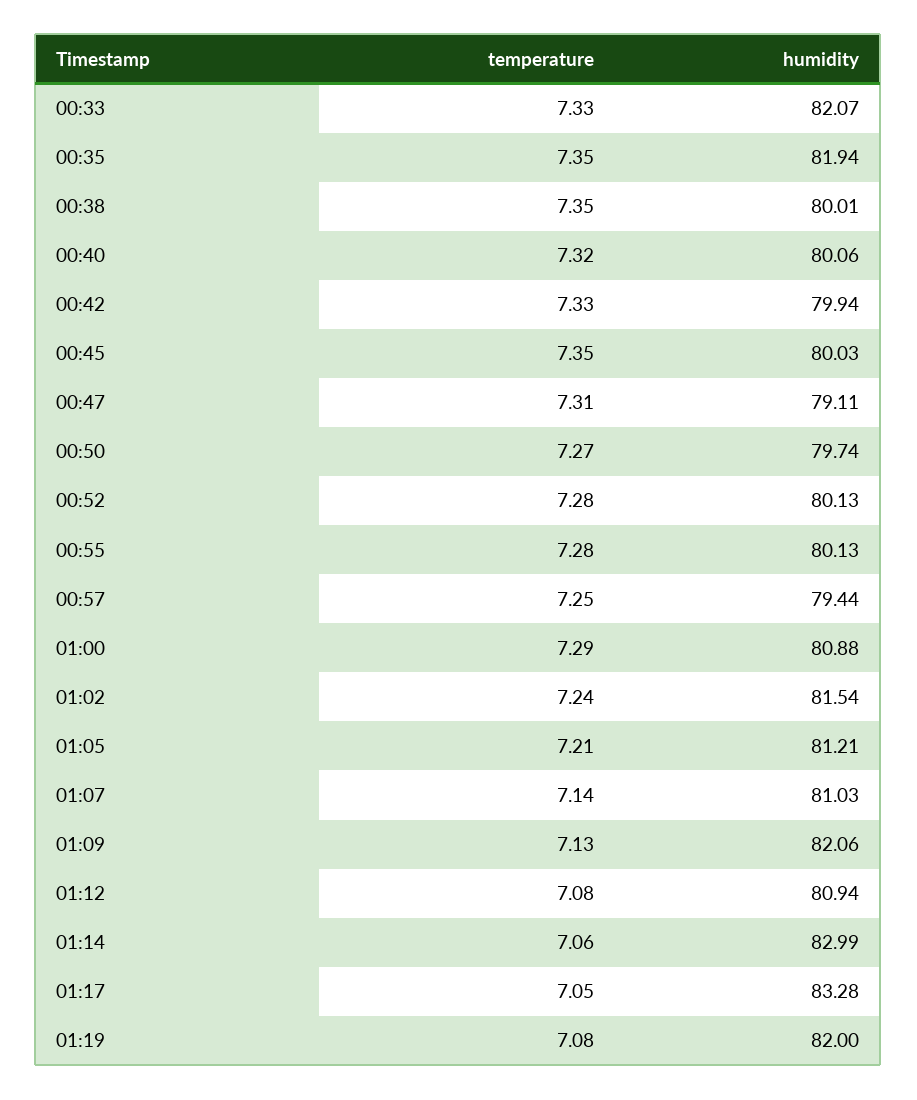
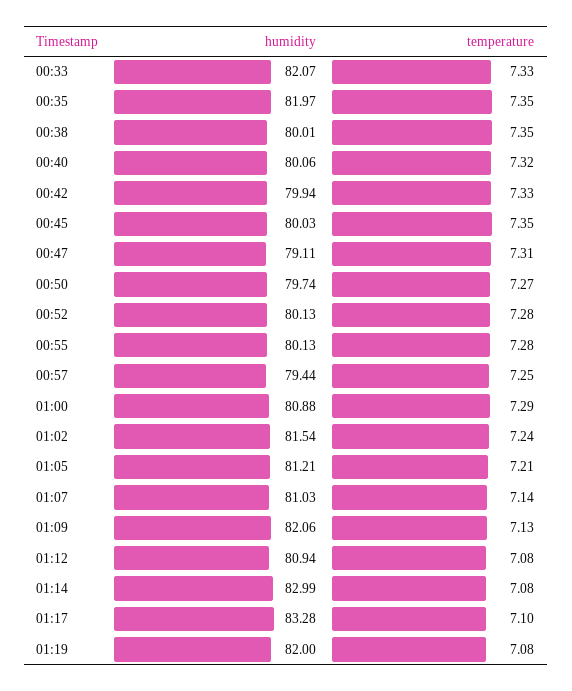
humidity, 00:35: 81.94 -> 81.97
temperature, 01:14: 7.06 -> 7.08
temperature, 01:17: 7.05 -> 7.1

